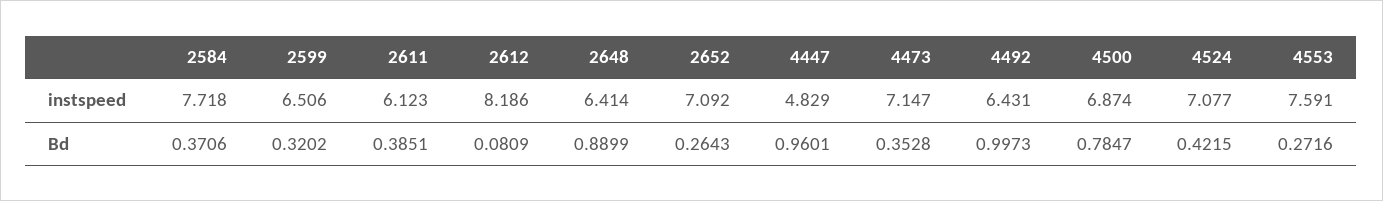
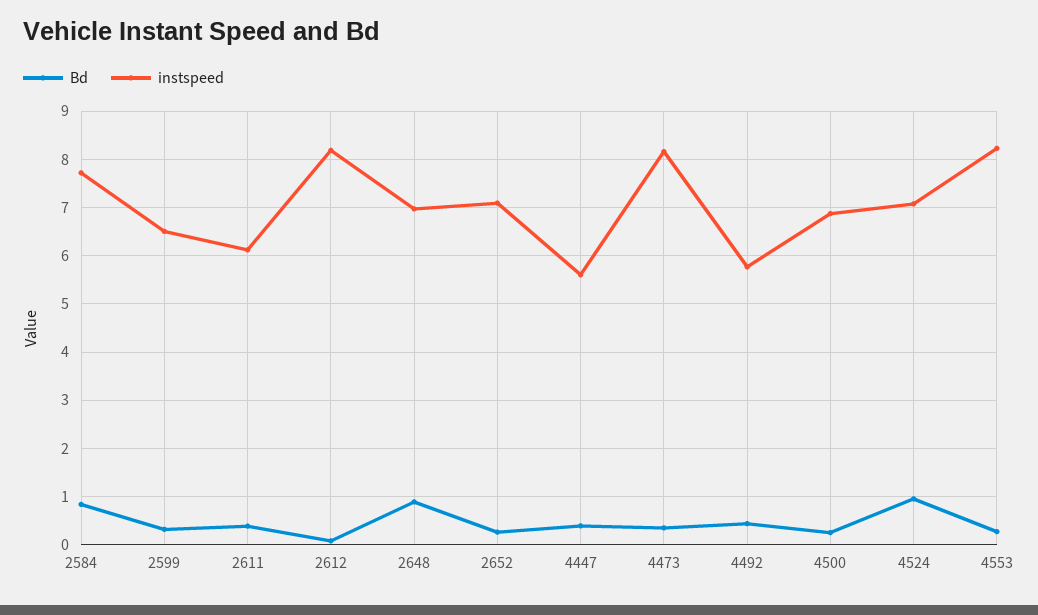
instspeed, 2648: 6.414 -> 7
instspeed, 4447: 4.829 -> 5.6
instspeed, 4473: 7.147 -> 8.2
instspeed, 4492: 6.431 -> 5.8
instspeed, 4553: 7.591 -> 8.2
Bd, 2584: 0.3706 -> 0.8
Bd, 4447: 0.9601 -> 0.4
Bd, 4492: 0.9973 -> 0.4
Bd, 4500: 0.7847 -> 0.2
Bd, 4524: 0.4215 -> 1

